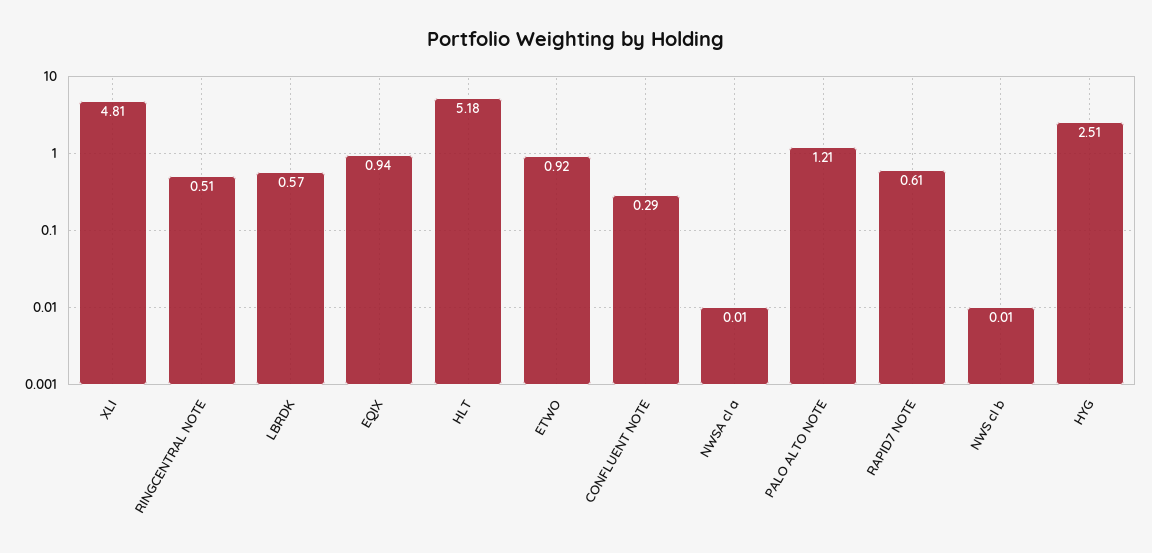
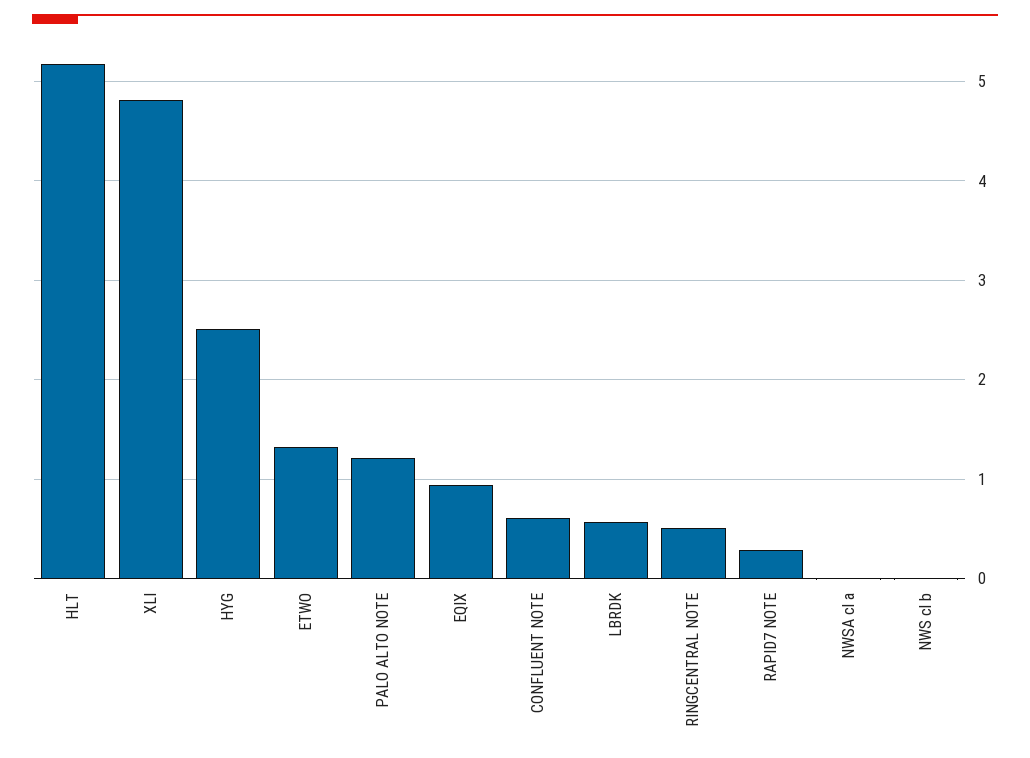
ETWO: 0.92 -> 1.3
CONFLUENT NOTE: 0.29 -> 0.6
RAPID7 NOTE: 0.61 -> 0.3

